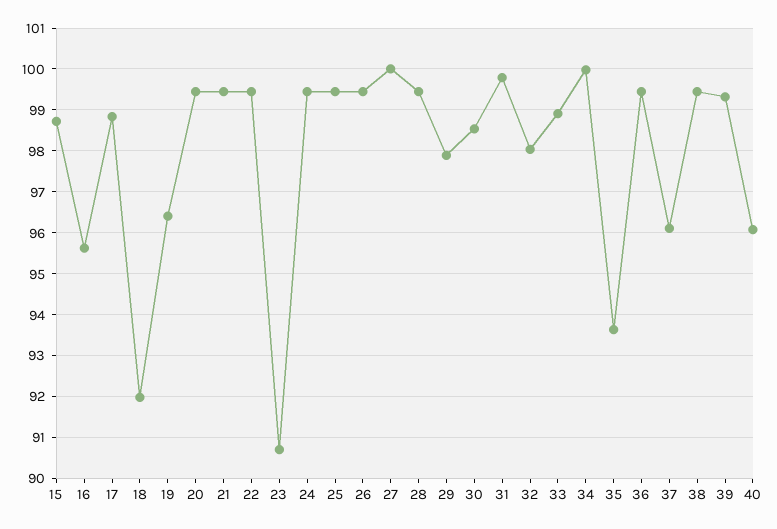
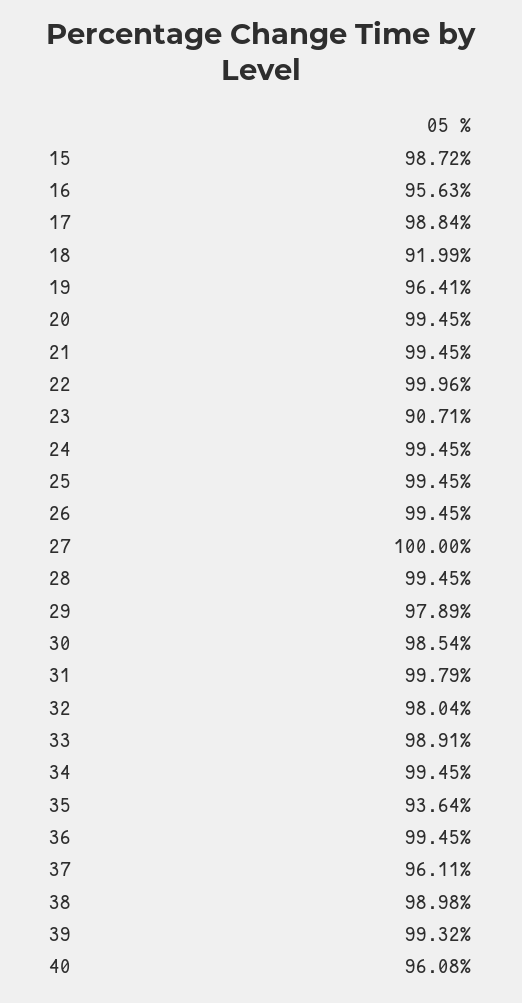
22: 99.4 -> 99.96
34: 100 -> 99.45
38: 99.4 -> 98.98

